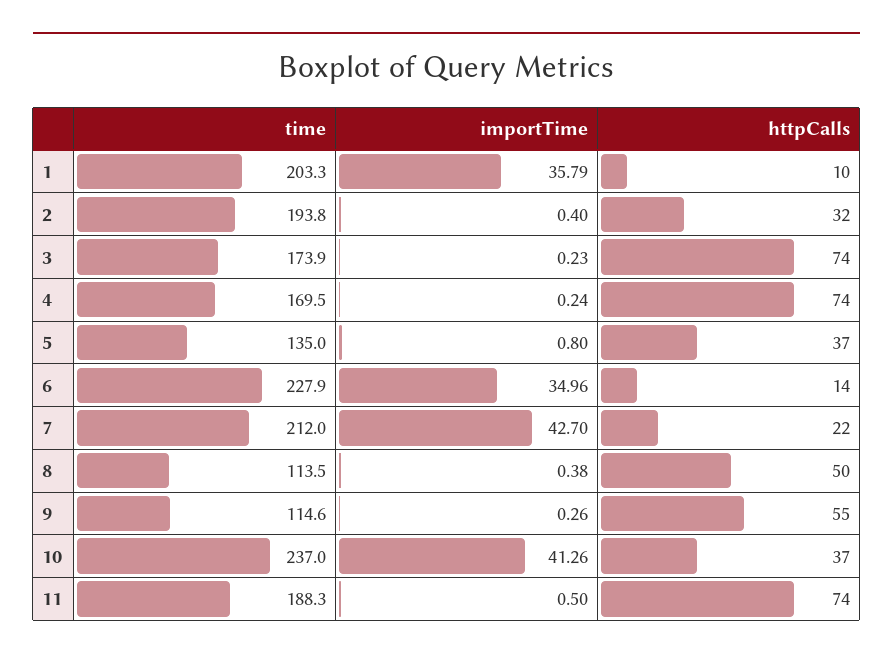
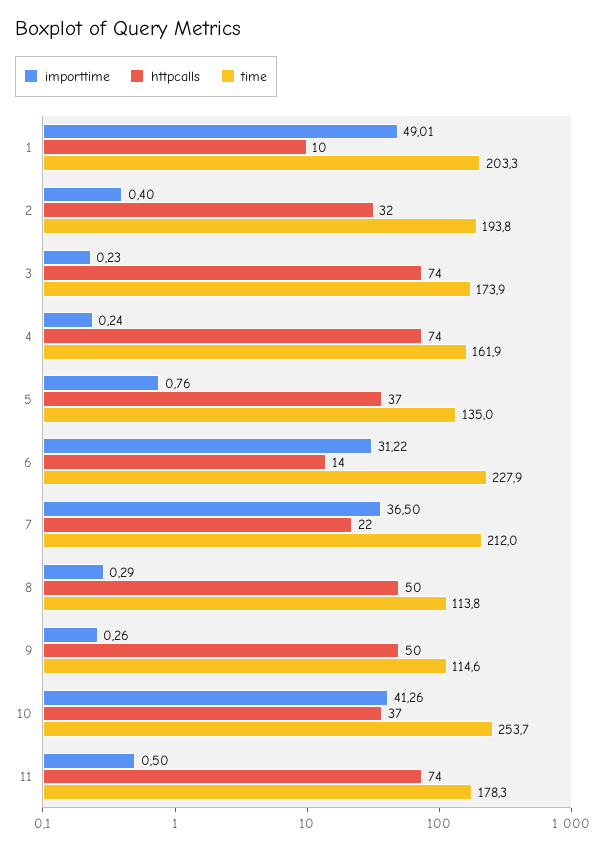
importTime, 1: 35.79 -> 49.01
time, 4: 169.5 -> 161.9
importTime, 5: 0.8 -> 0.76
importTime, 6: 34.96 -> 31.22
importTime, 7: 42.7 -> 36.5
time, 8: 113.5 -> 113.8
importTime, 8: 0.38 -> 0.29
httpCalls, 9: 55 -> 50
time, 10: 237 -> 253.7
time, 11: 188.3 -> 178.3

